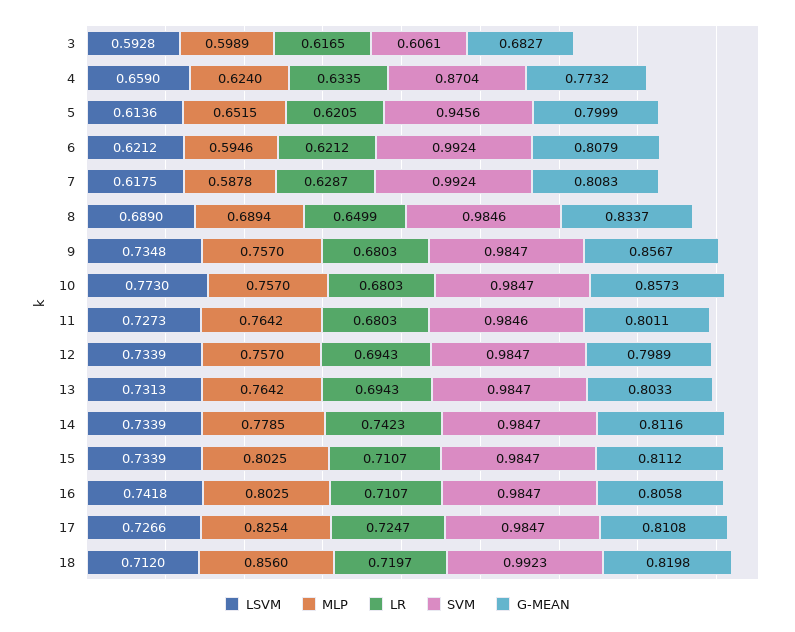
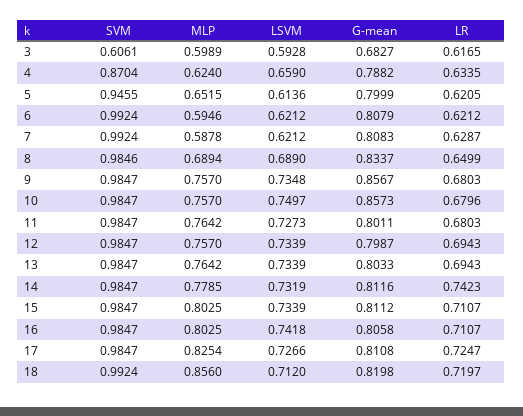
G-MEAN, 4: 0.7732 -> 0.7882
SVM, 5: 0.9456 -> 0.9455
LSVM, 7: 0.6175 -> 0.6212
LSVM, 10: 0.773 -> 0.7497
LR, 10: 0.6803 -> 0.6796
SVM, 11: 0.9846 -> 0.9847
G-MEAN, 12: 0.7989 -> 0.7987
LSVM, 13: 0.7313 -> 0.7339
LSVM, 14: 0.7339 -> 0.7319
SVM, 18: 0.9923 -> 0.9924

